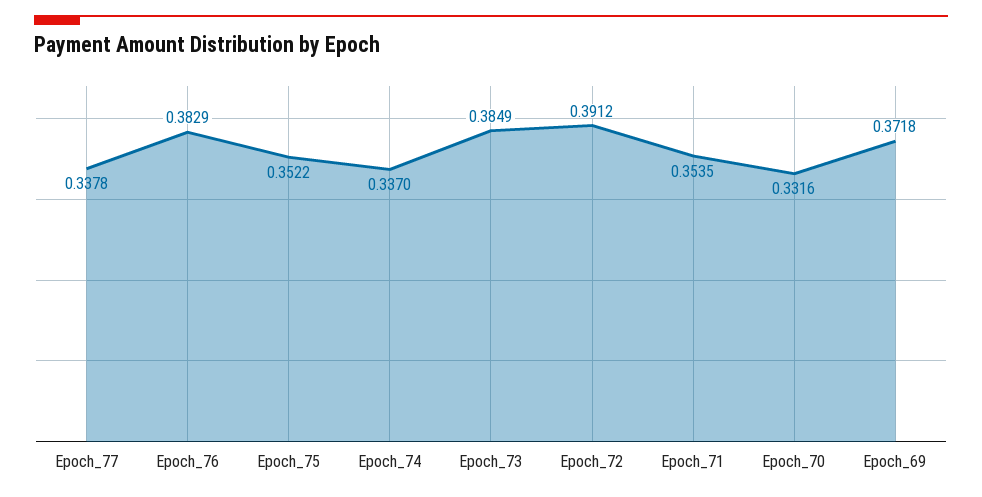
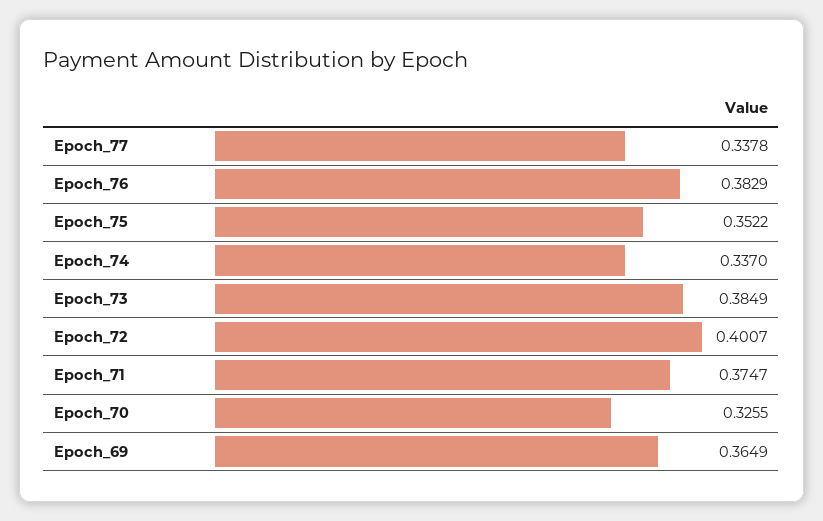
Epoch_72: 0.3912 -> 0.4007
Epoch_71: 0.3535 -> 0.3747
Epoch_70: 0.3316 -> 0.3255
Epoch_69: 0.3718 -> 0.3649

